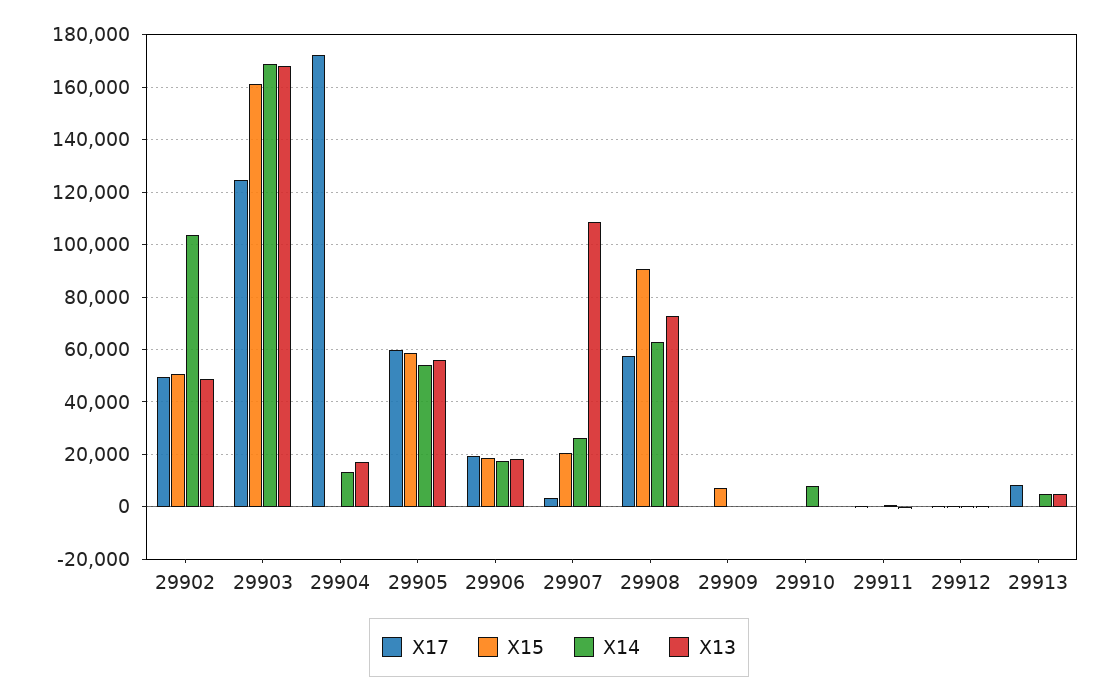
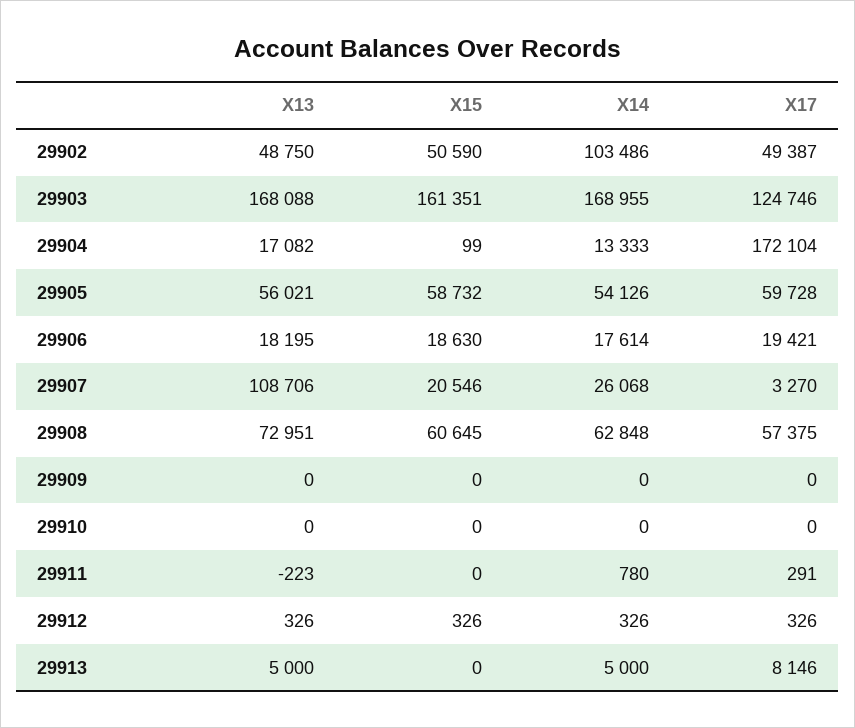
X15, 29908: 90000 -> 60645
X15, 29909: 7500 -> 0
X14, 29910: 7500 -> 0

